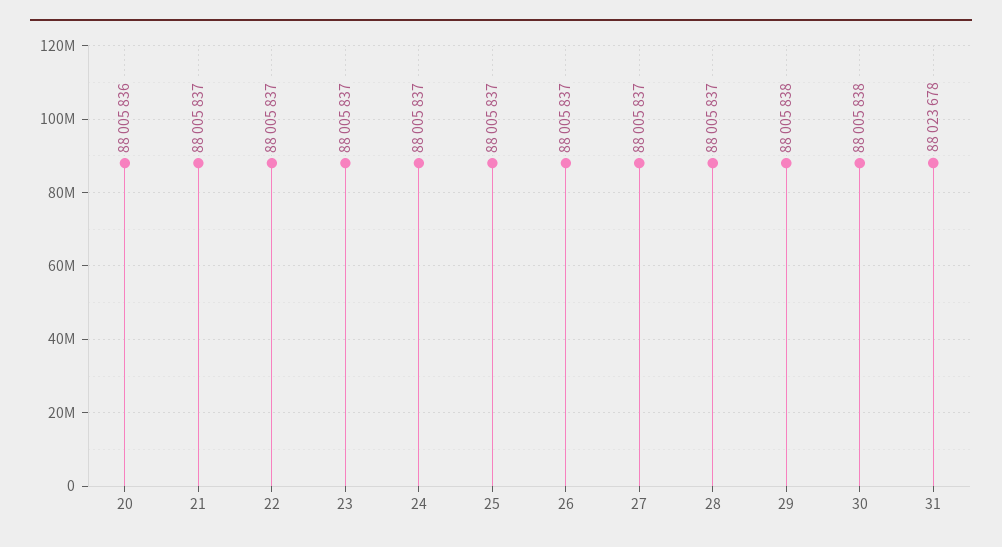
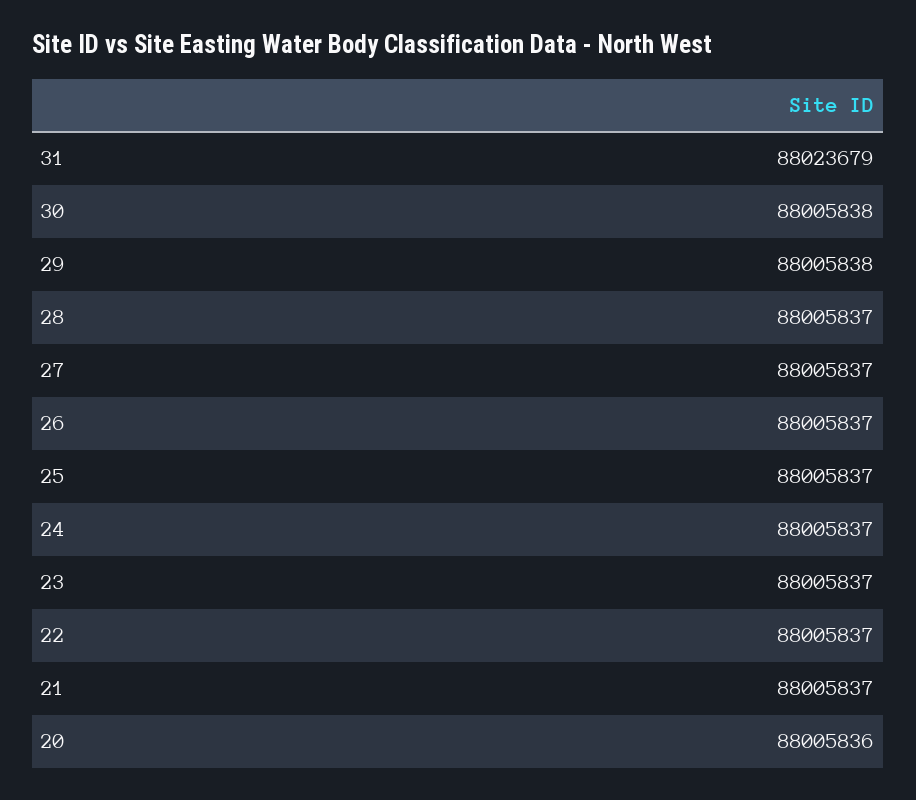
31: 88023678 -> 88023679

